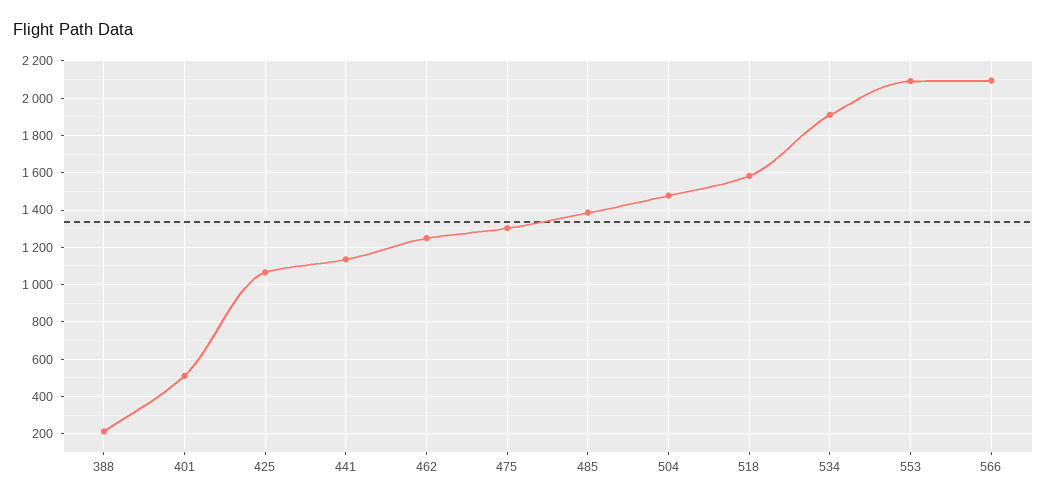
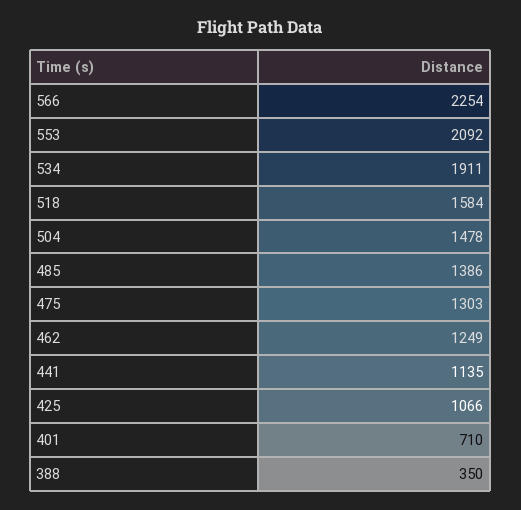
388: 200 -> 350
401: 500 -> 710
566: 2100 -> 2254

